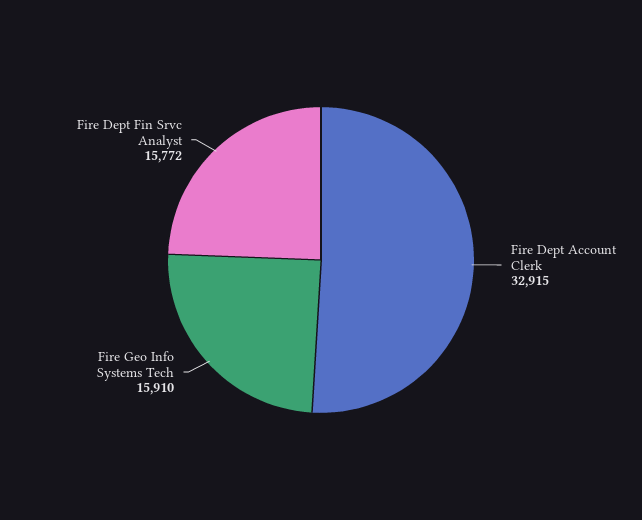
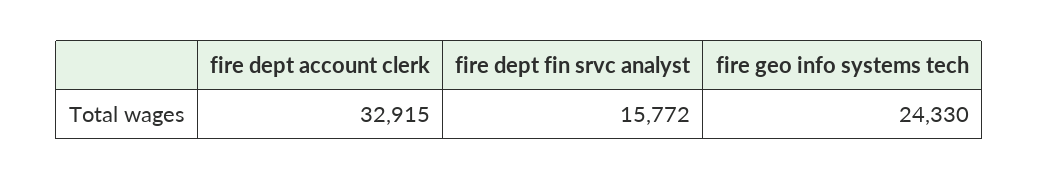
Fire Geo Info Systems Tech: 15910 -> 24330

